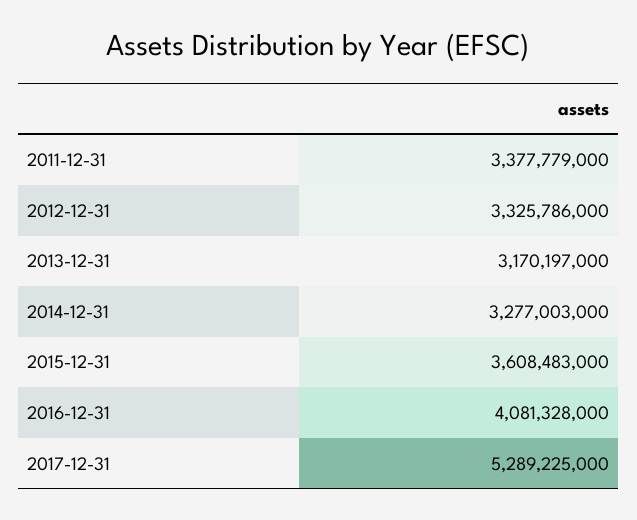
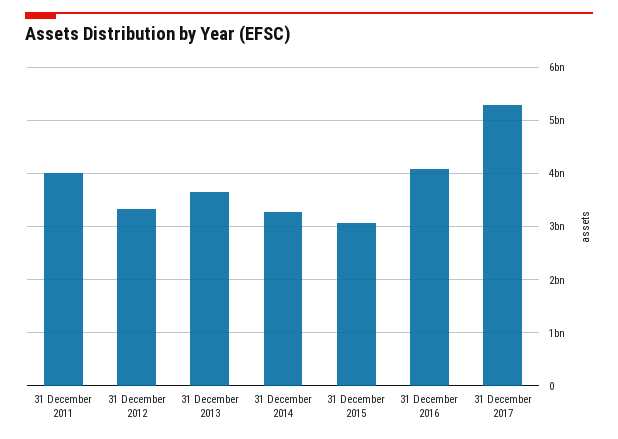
2011-12-31: 3377779000 -> 4000000000
2013-12-31: 3170197000 -> 3600000000
2015-12-31: 3608483000 -> 3000000000

